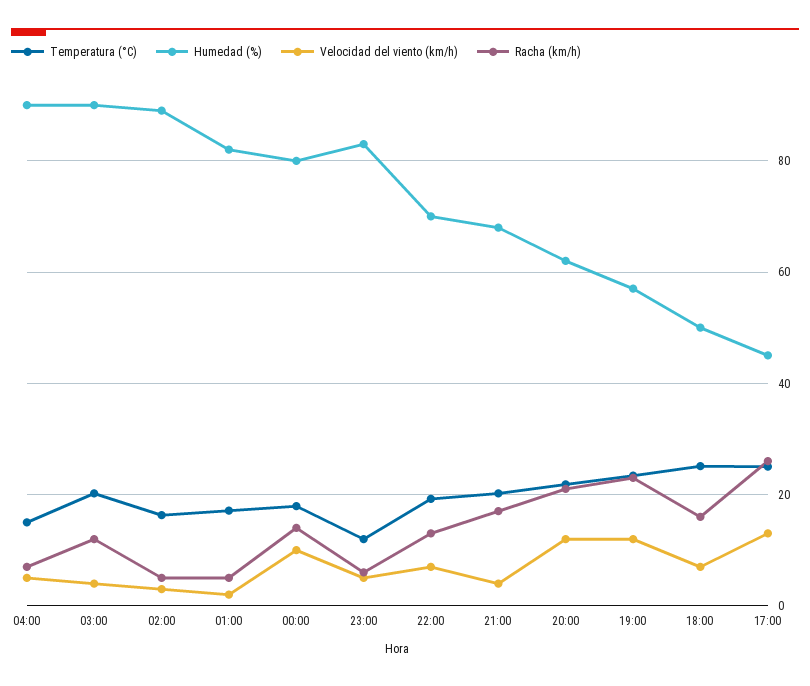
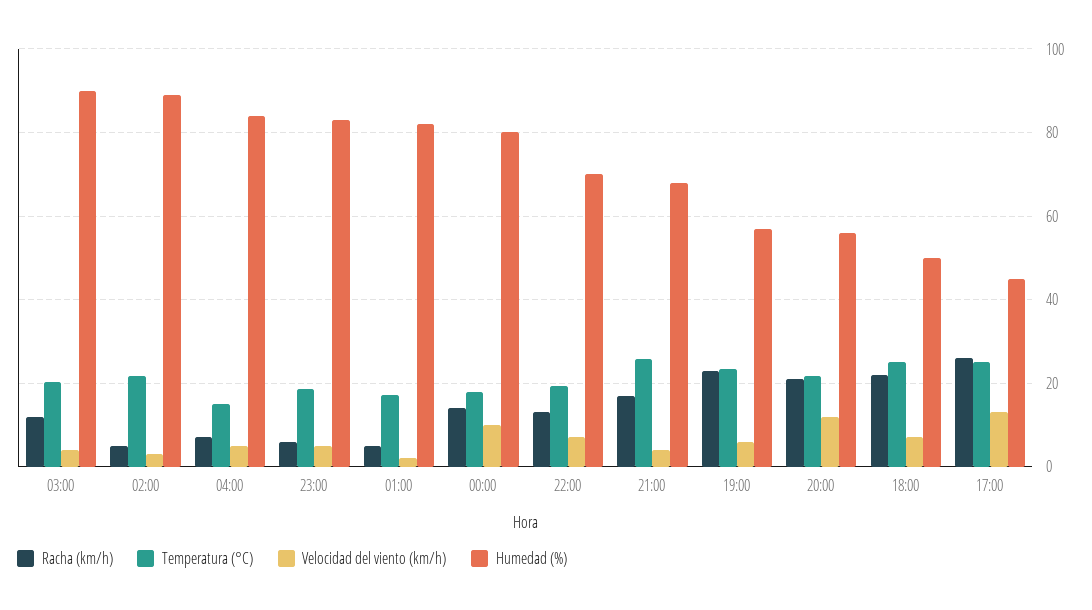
Humedad (%), 04:00: 90 -> 84
Temperatura (°C), 02:00: 16 -> 22
Temperatura (°C), 23:00: 12 -> 18
Temperatura (°C), 21:00: 20 -> 26
Humedad (%), 20:00: 62 -> 56
Velocidad del viento (km/h), 19:00: 12 -> 6
Racha (km/h), 18:00: 16 -> 22

